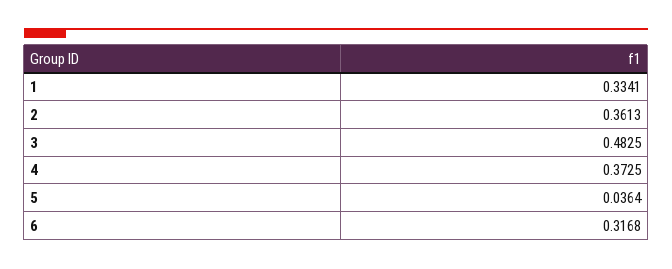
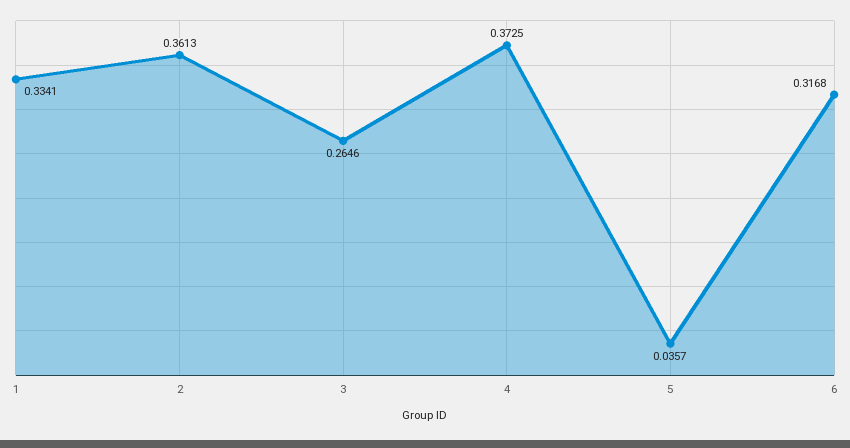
3: 0.4825 -> 0.2646
5: 0.0364 -> 0.0357

